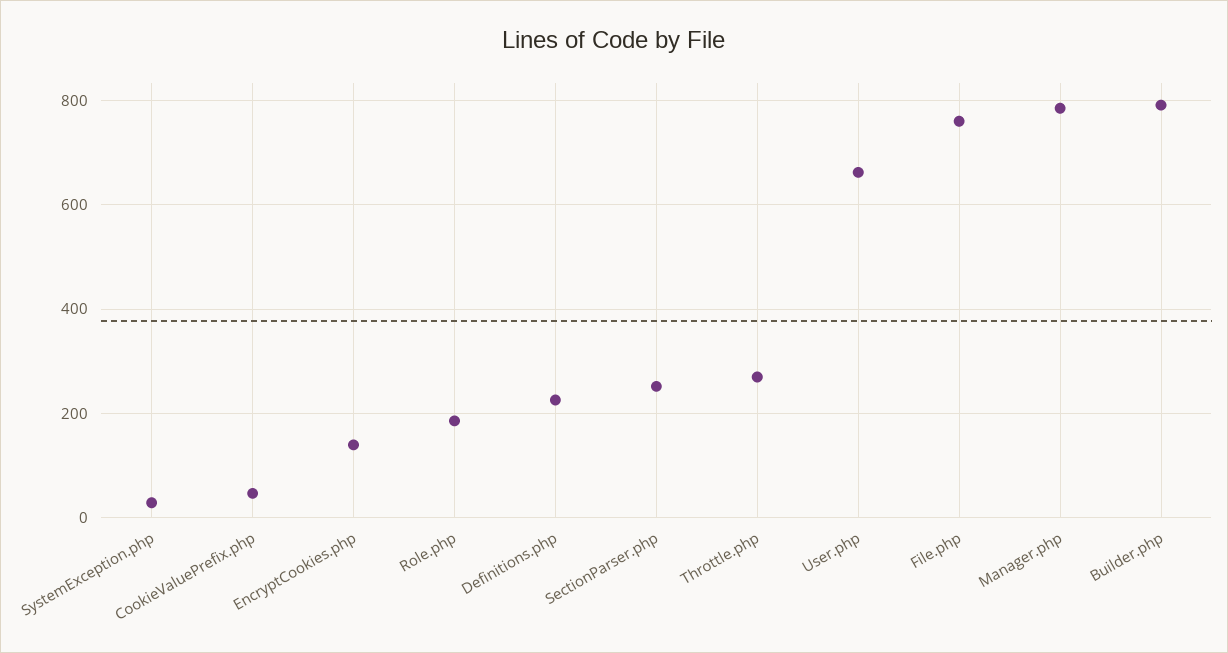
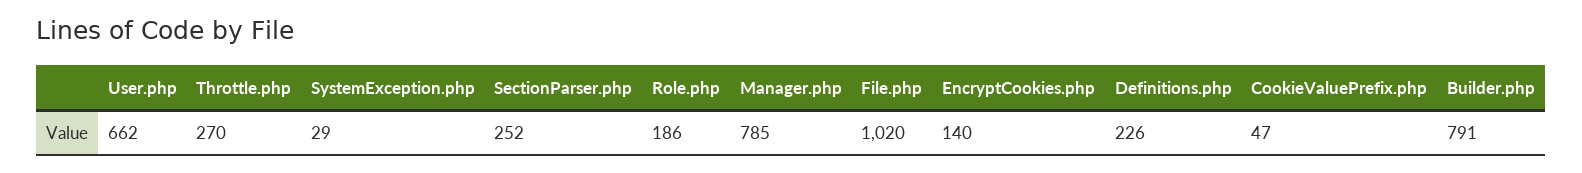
File.php: 760 -> 1020

